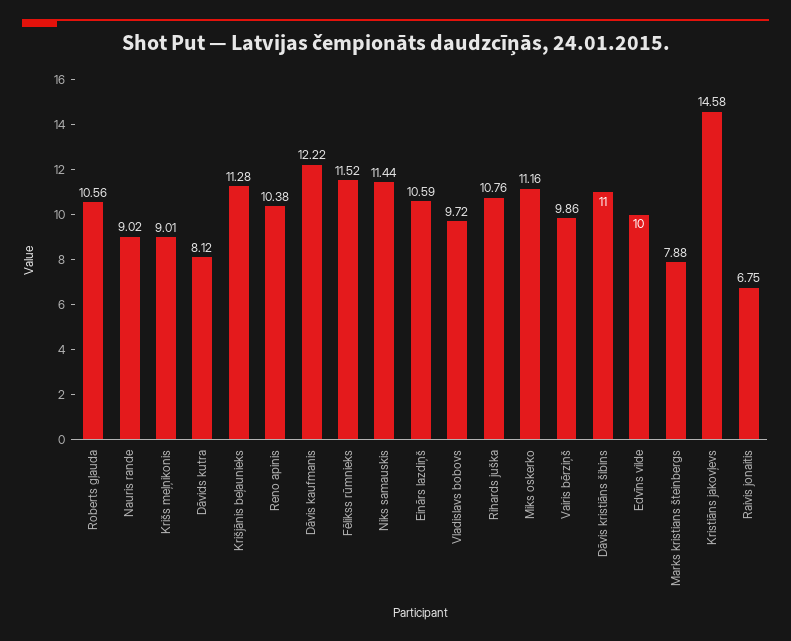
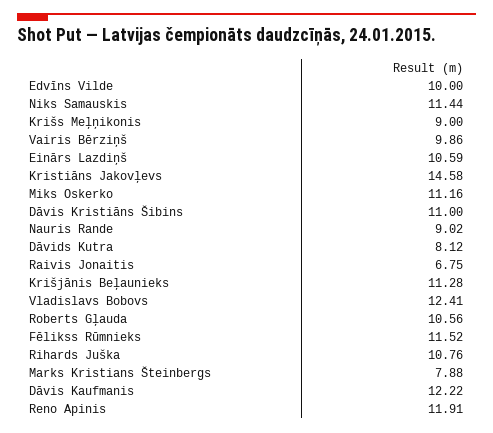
Krišs meļņikonis: 9.01 -> 9
Reno apinis: 10.38 -> 11.91
Vladislavs bobovs: 9.72 -> 12.41

